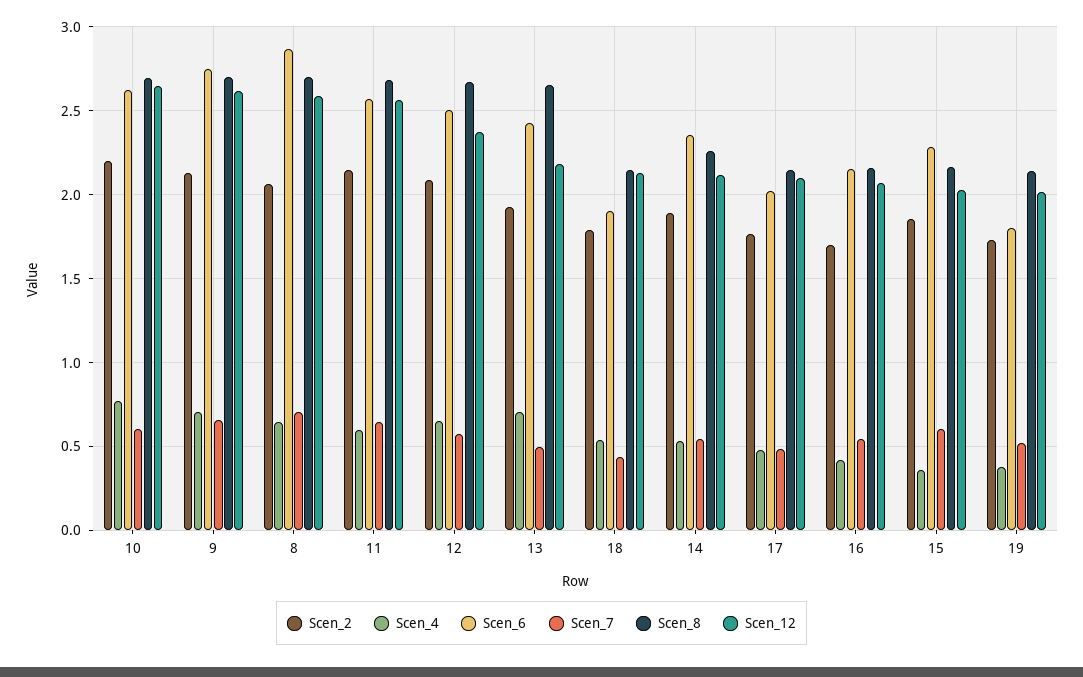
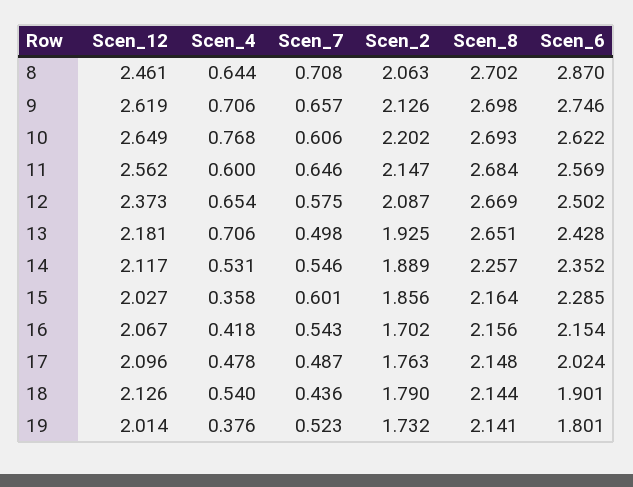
Scen_12, 8: 2.6 -> 2.461

